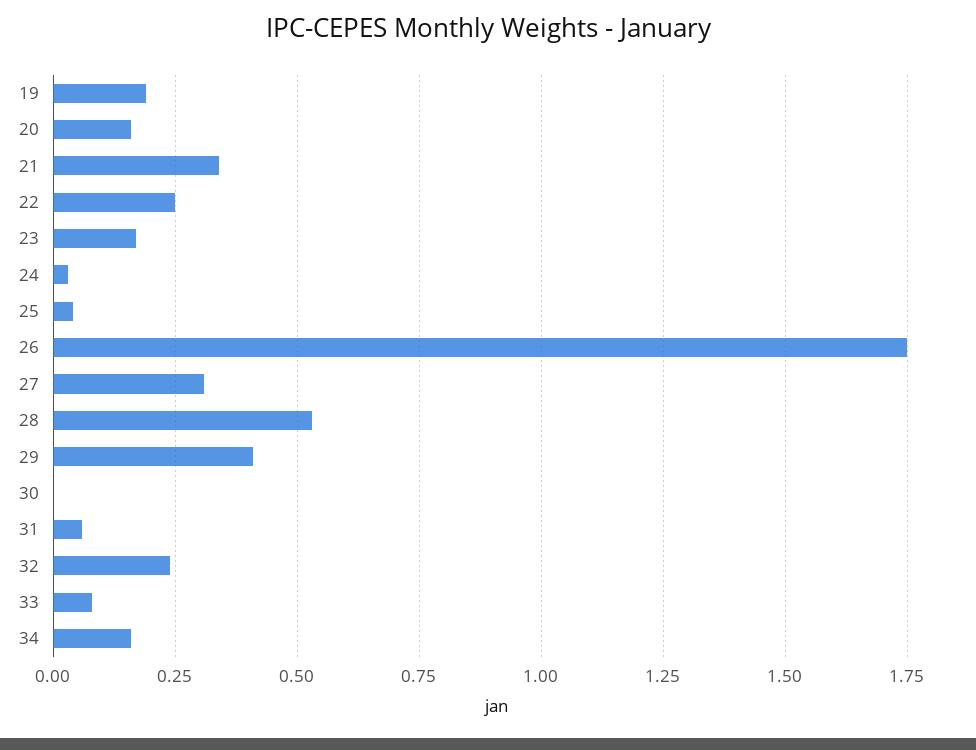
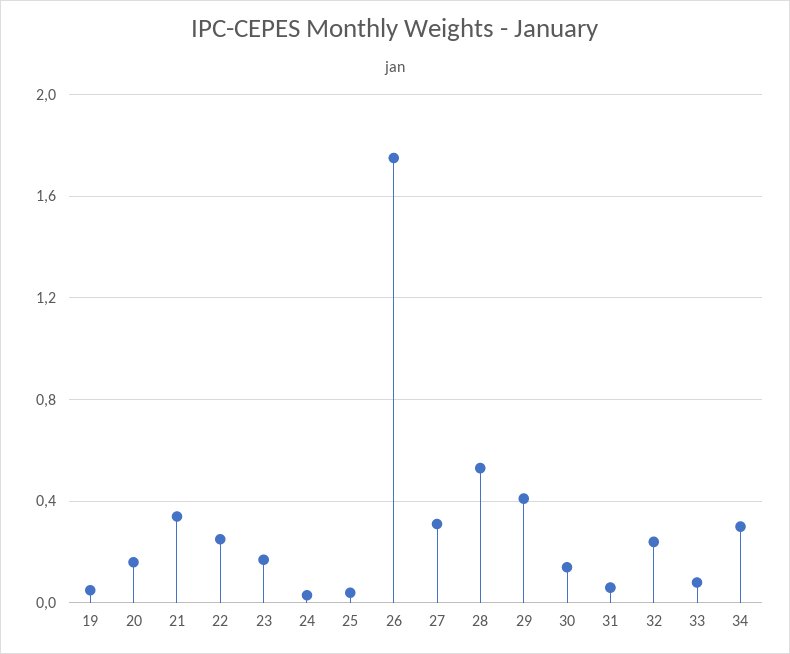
19: 0.2 -> 0.05
30: 0 -> 0.15
34: 0.15 -> 0.3

